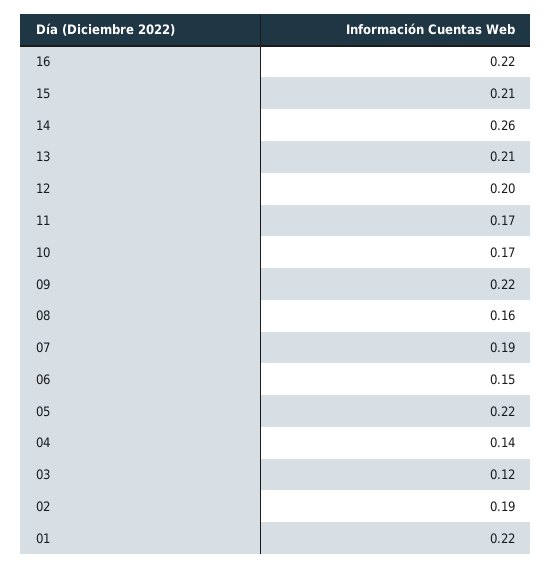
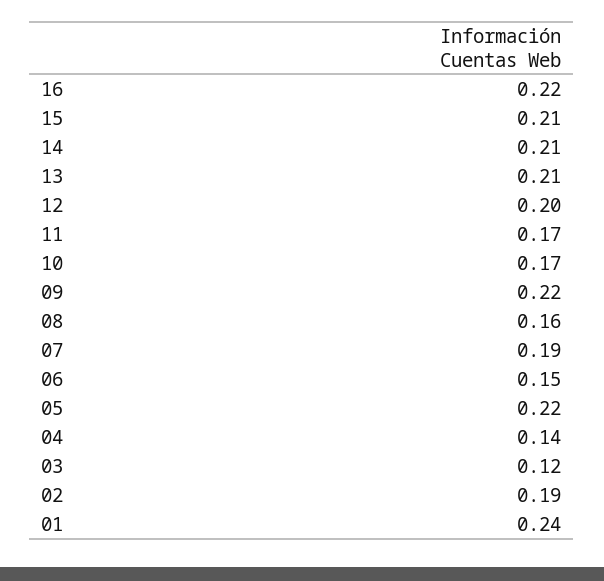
14: 0.26 -> 0.21
01: 0.22 -> 0.24

